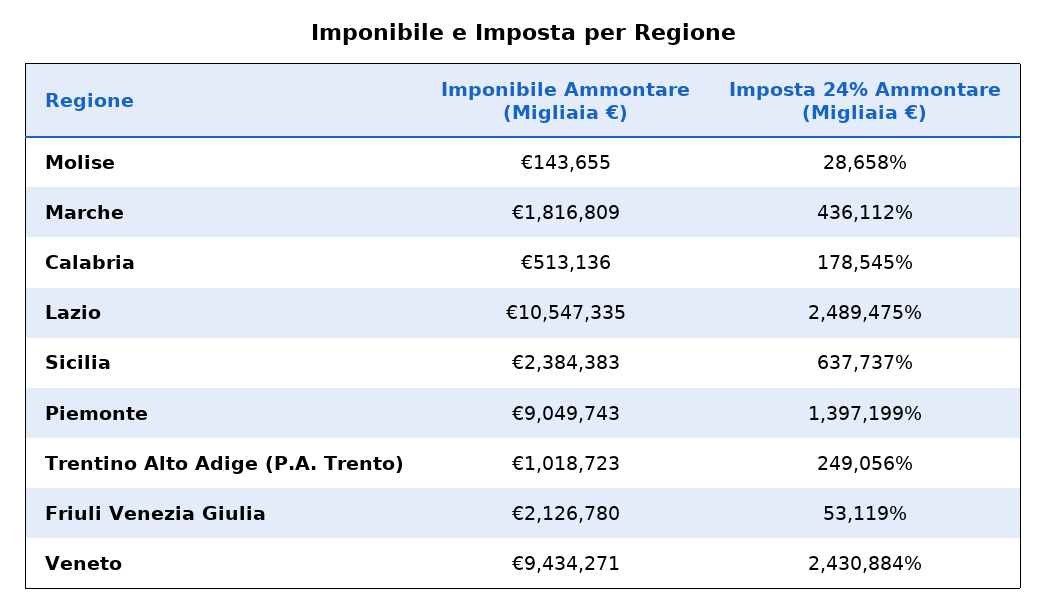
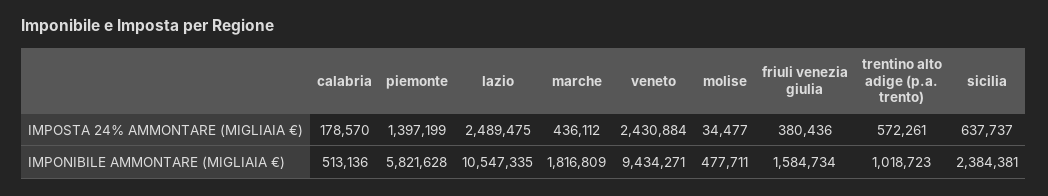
Imponibile Ammontare (Migliaia €), Molise: 143655 -> 477711
Imposta 24% Ammontare (Migliaia €), Molise: 28658 -> 34477
Imposta 24% Ammontare (Migliaia €), Calabria: 178545 -> 178570
Imponibile Ammontare (Migliaia €), Sicilia: 2384383 -> 2384381
Imponibile Ammontare (Migliaia €), Piemonte: 9049743 -> 5821628
Imposta 24% Ammontare (Migliaia €), Trentino Alto Adige (P.A. Trento): 249056 -> 572261
Imponibile Ammontare (Migliaia €), Friuli Venezia Giulia: 2126780 -> 1584734
Imposta 24% Ammontare (Migliaia €), Friuli Venezia Giulia: 53119 -> 380436

